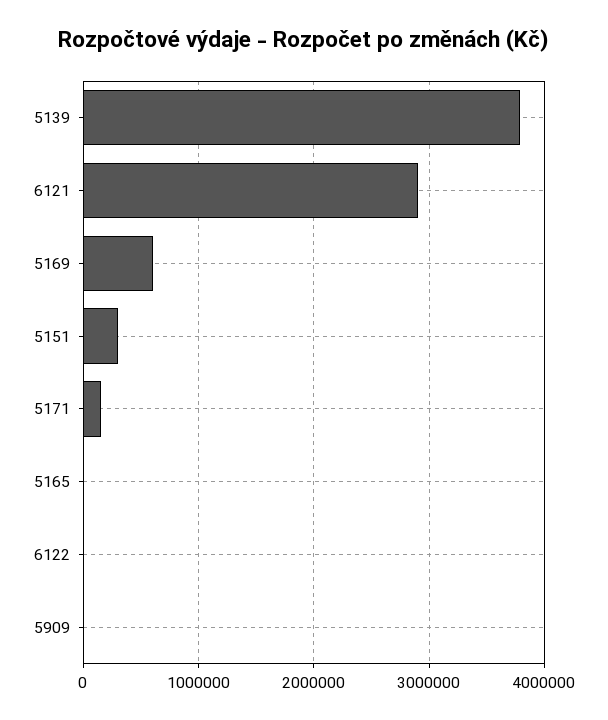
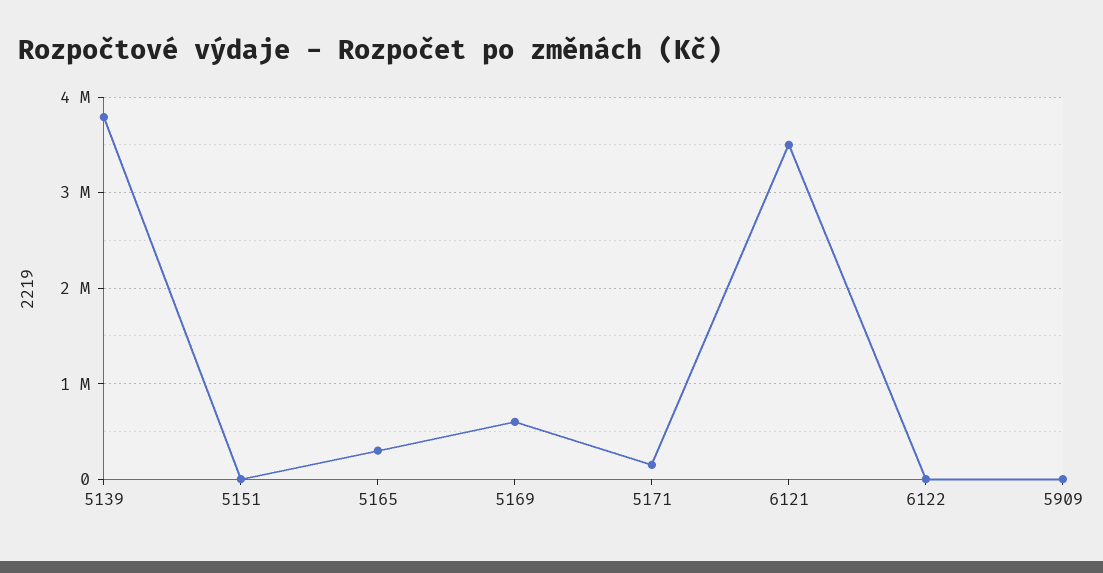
6121: 2900000 -> 3500000
5151: 300000 -> 0
5165: 0 -> 300000

